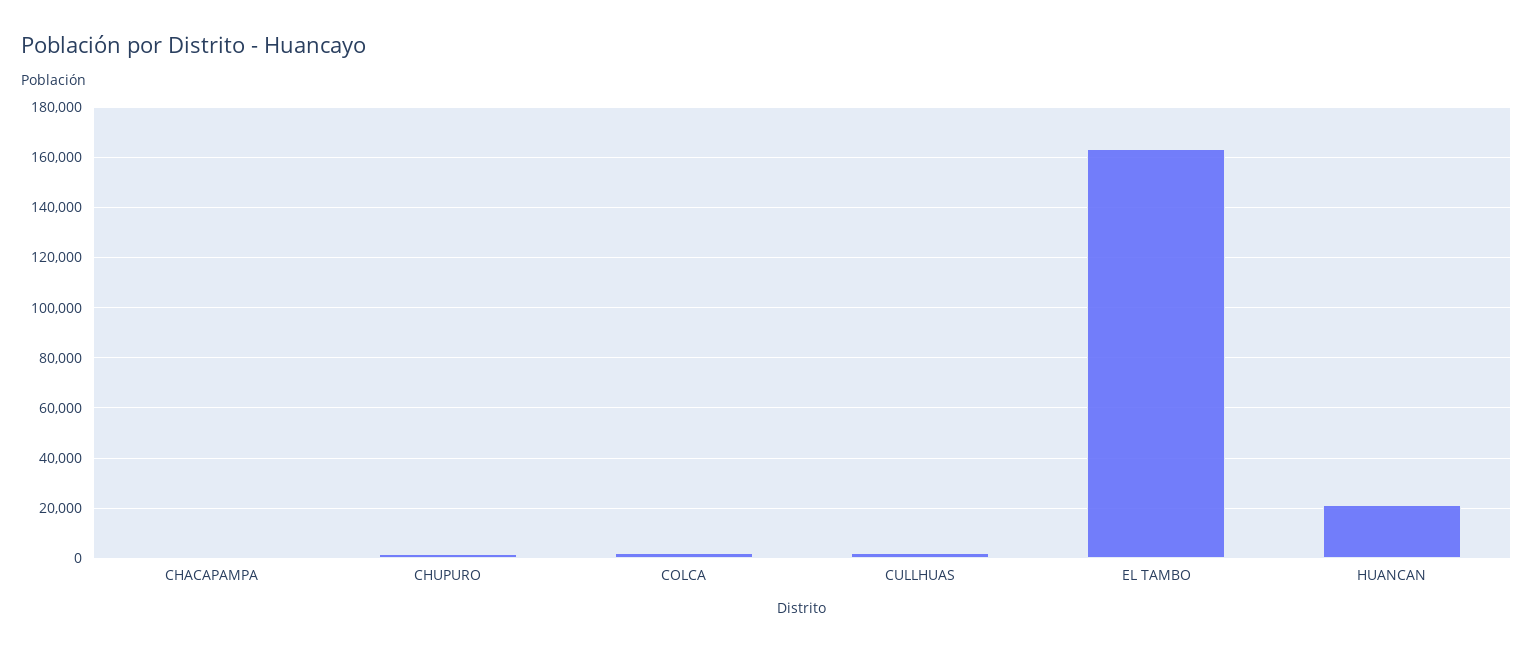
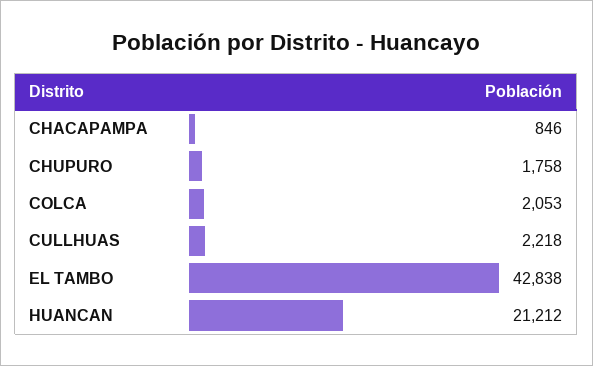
EL TAMBO: 162500 -> 42838

